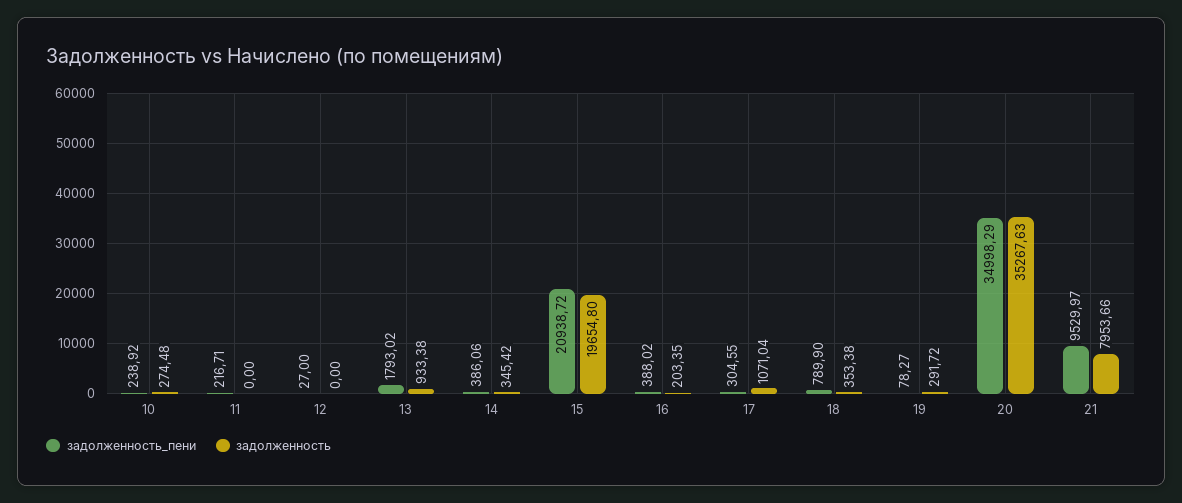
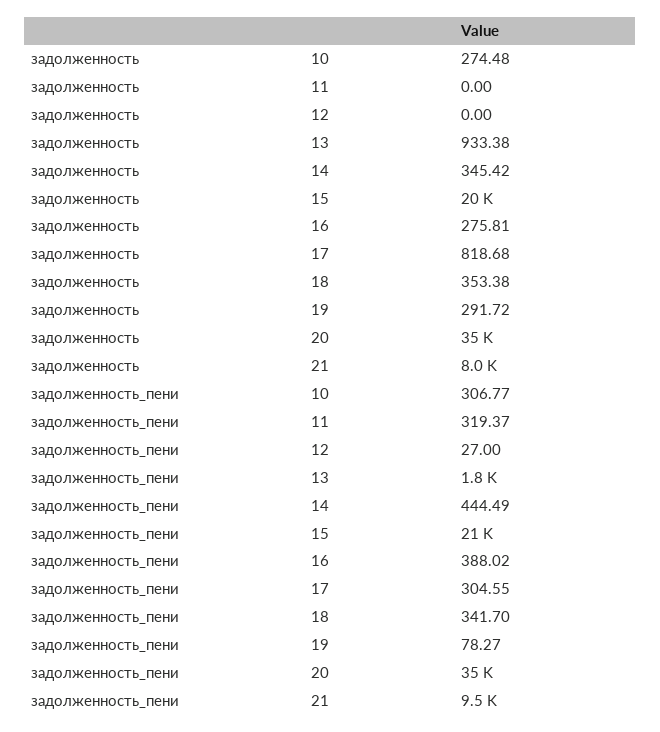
задолженность_пени, 10: 238.92 -> 306.77
задолженность_пени, 11: 216.71 -> 319.37
задолженность_пени, 14: 386.06 -> 444.49
задолженность, 16: 203.35 -> 275.81
задолженность, 17: 1071.04 -> 818.68
задолженность_пени, 18: 789.9 -> 341.7

